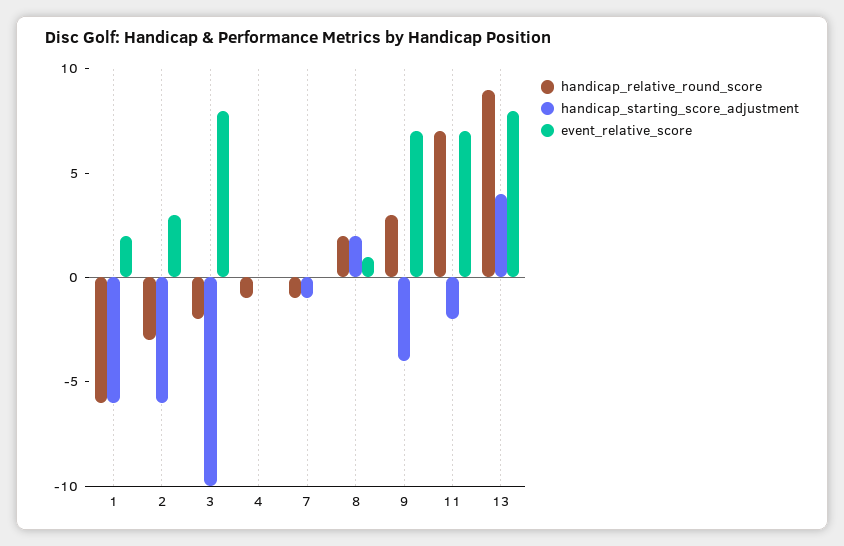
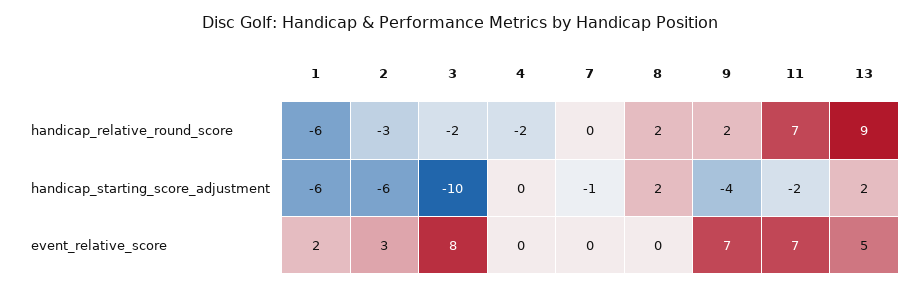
handicap_relative_round_score, 4: -1 -> -2
handicap_relative_round_score, 7: -1 -> 0
event_relative_score, 8: 1 -> 0
handicap_relative_round_score, 9: 3 -> 2
handicap_starting_score_adjustment, 13: 4 -> 2
event_relative_score, 13: 8 -> 5

